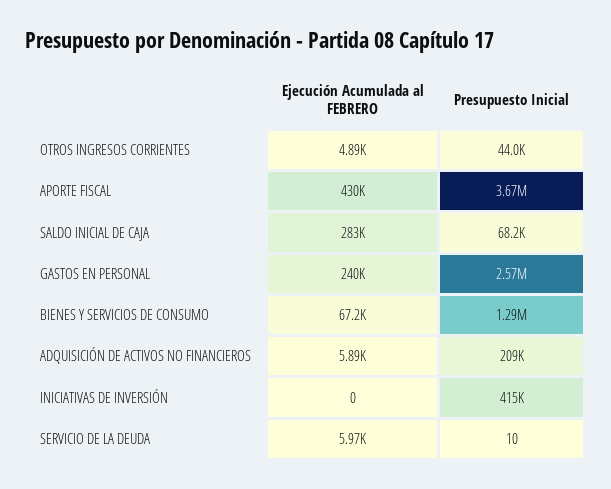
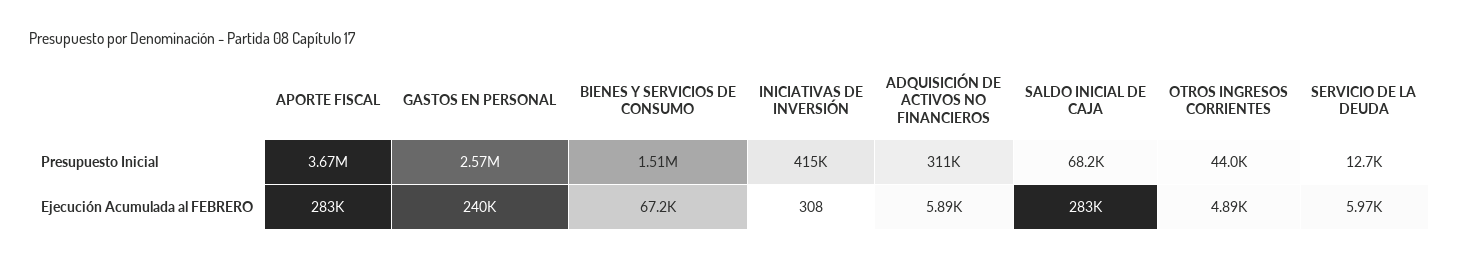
Ejecución Acumulada al FEBRERO, APORTE FISCAL: 430000 -> 283000
Presupuesto Inicial, BIENES Y SERVICIOS DE CONSUMO: 1290000 -> 1510000
Presupuesto Inicial, ADQUISICIÓN DE ACTIVOS NO FINANCIEROS: 209000 -> 311000
Ejecución Acumulada al FEBRERO, INICIATIVAS DE INVERSIÓN: 0 -> 308
Presupuesto Inicial, SERVICIO DE LA DEUDA: 10 -> 12700

